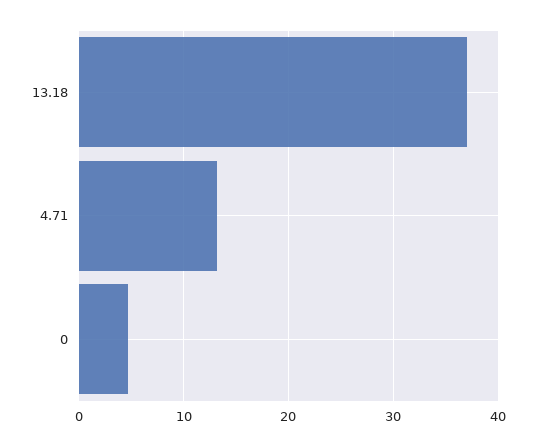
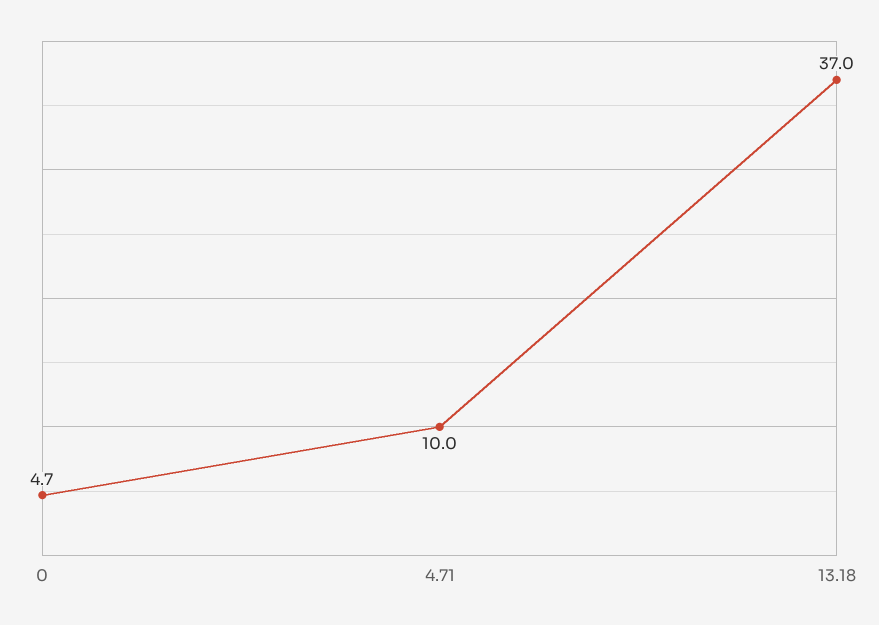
4.71: 13 -> 10

